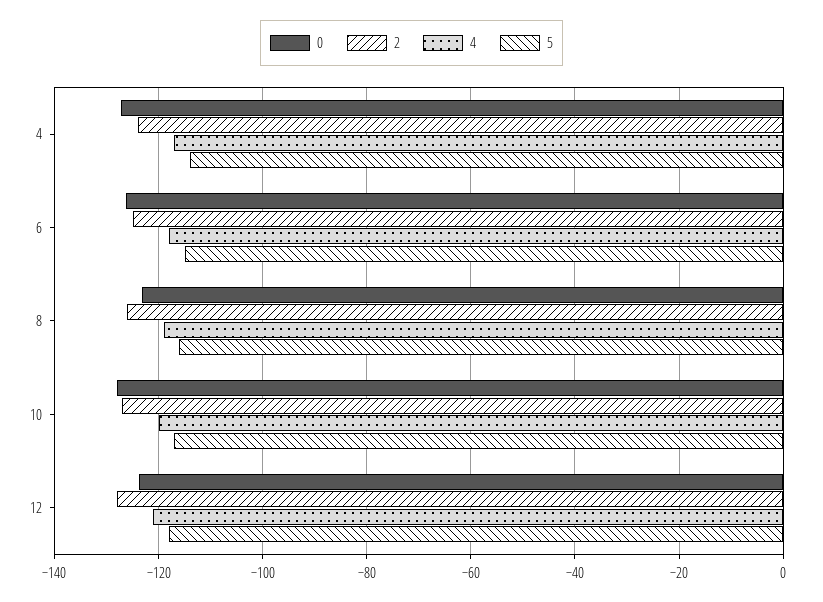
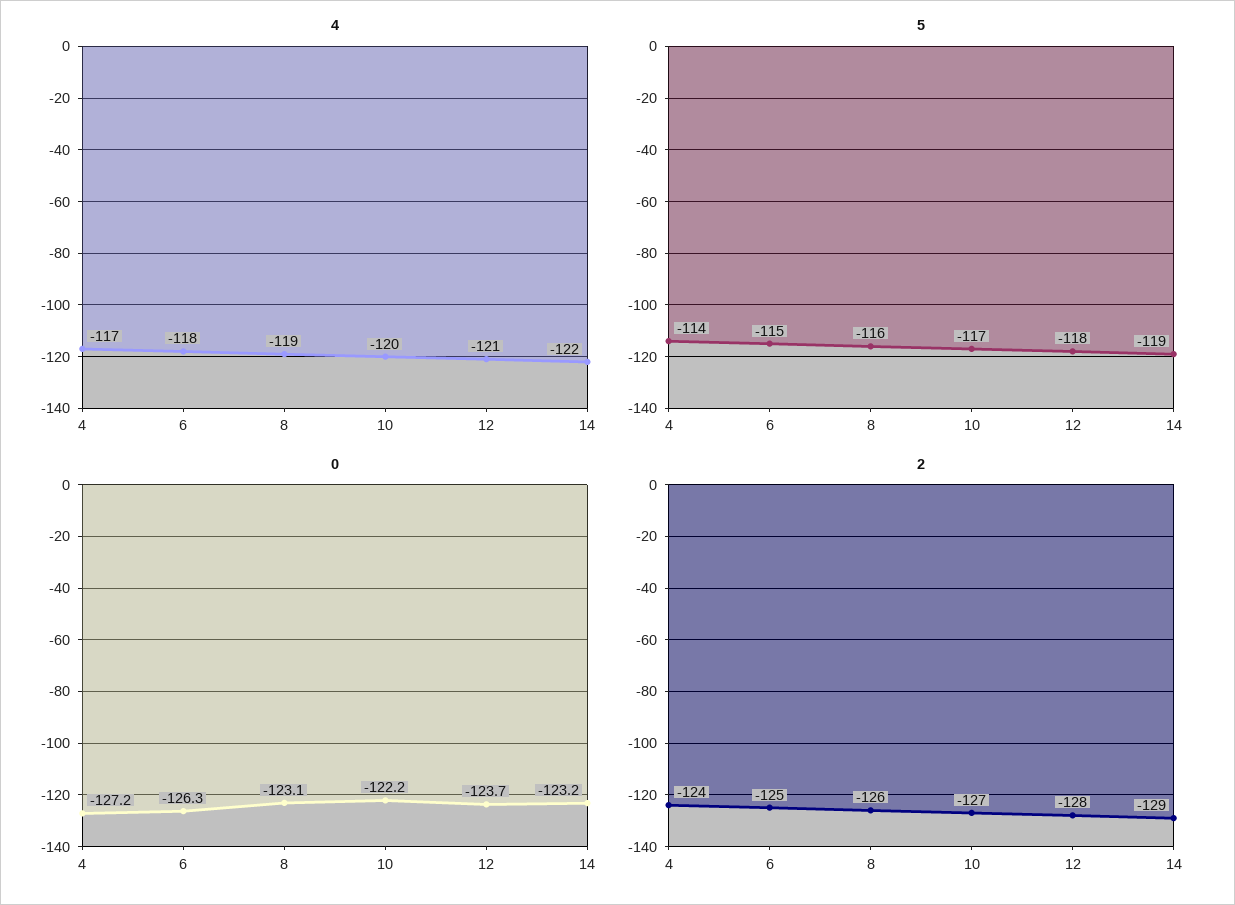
0, 10: -128 -> -122.2
4, 14: none -> -122
5, 14: none -> -119
0, 14: none -> -123.2
2, 14: none -> -129

